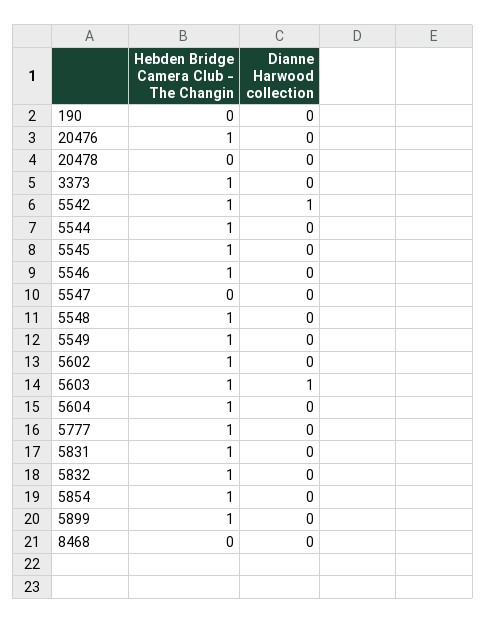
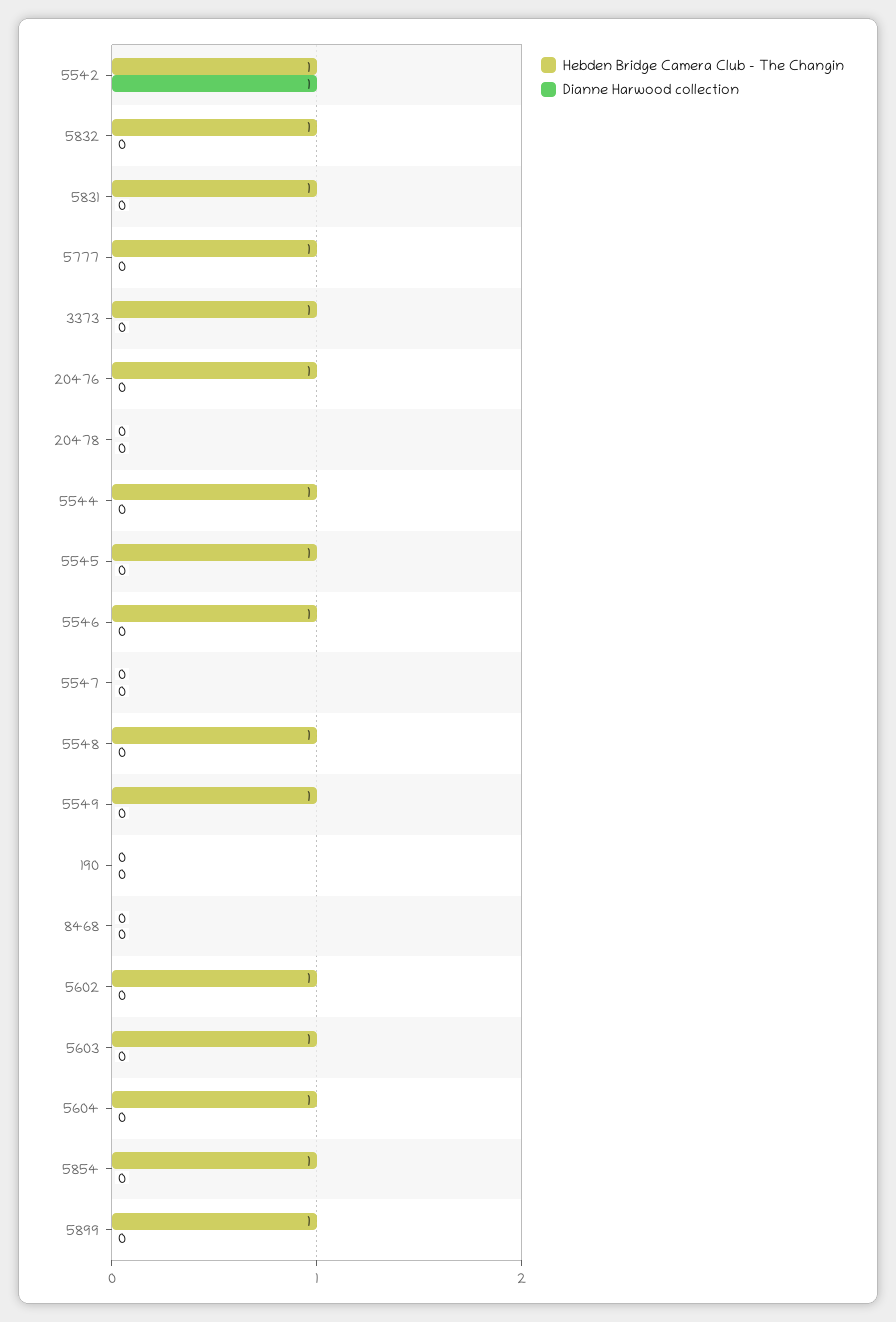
Dianne Harwood collection, 5603: 1 -> 0

